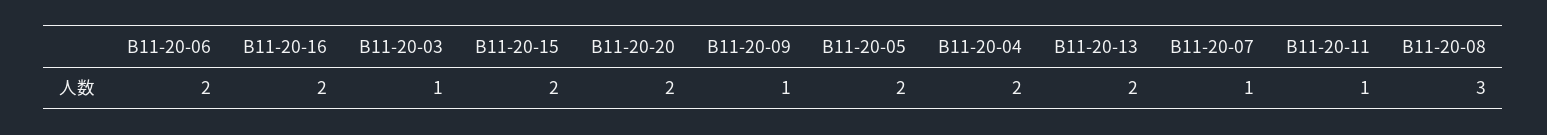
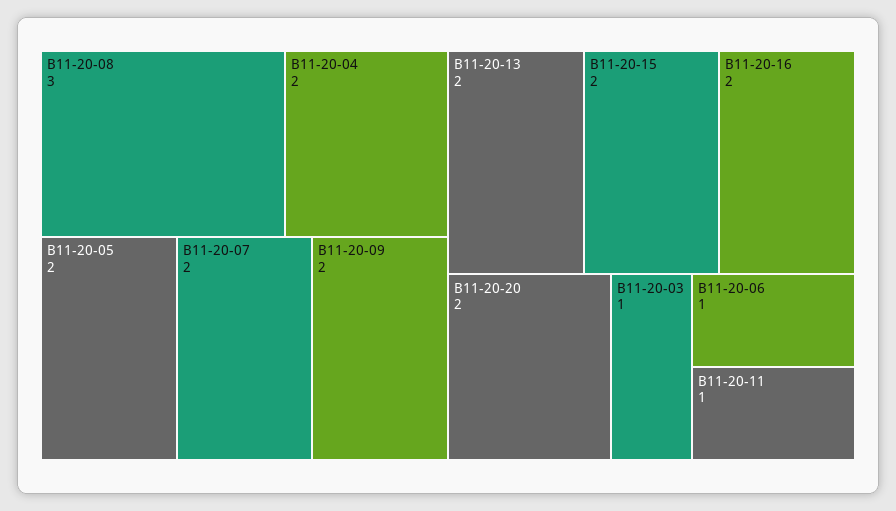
B11-20-06: 2 -> 1
B11-20-09: 1 -> 2
B11-20-07: 1 -> 2

